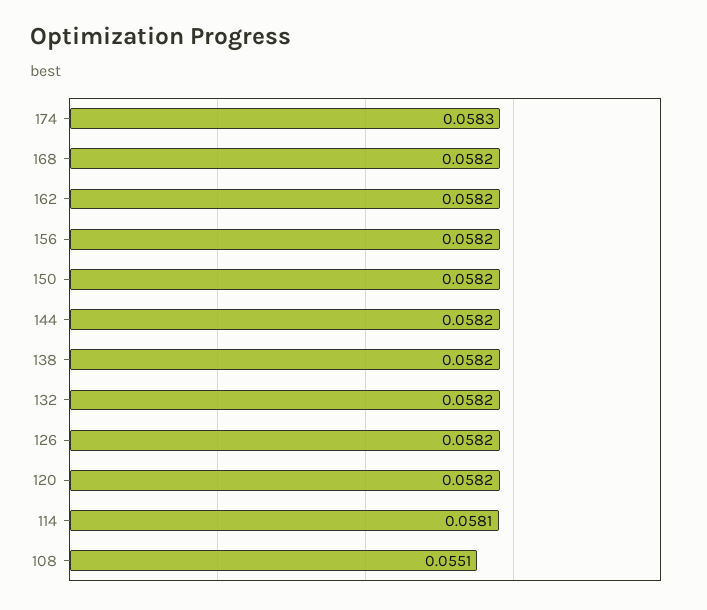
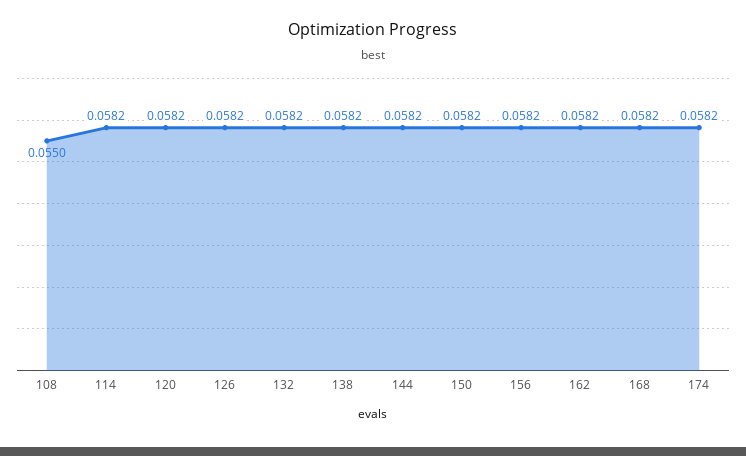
174: 0.0583 -> 0.0582
114: 0.0581 -> 0.0582
108: 0.0551 -> 0.055

